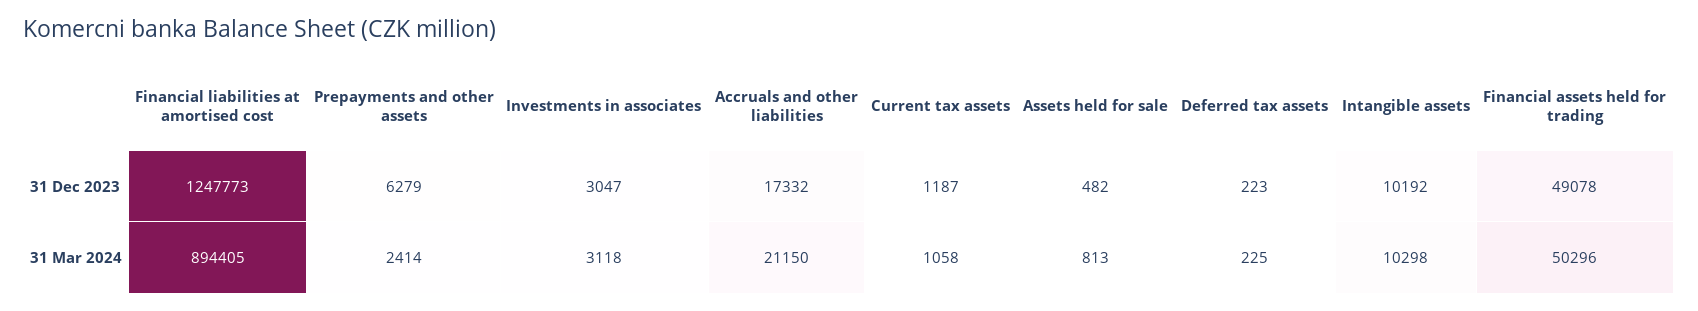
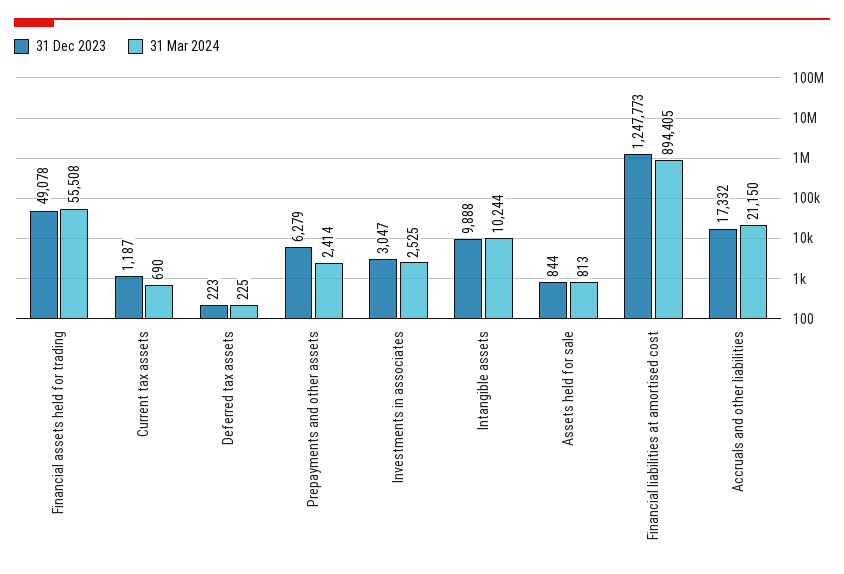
31 Dec 2023, Assets held for sale: 482 -> 844
31 Dec 2023, Intangible assets: 10192 -> 9888
31 Mar 2024, Investments in associates: 3118 -> 2525
31 Mar 2024, Current tax assets: 1058 -> 690
31 Mar 2024, Intangible assets: 10298 -> 10244
31 Mar 2024, Financial assets held for trading: 50296 -> 55508

